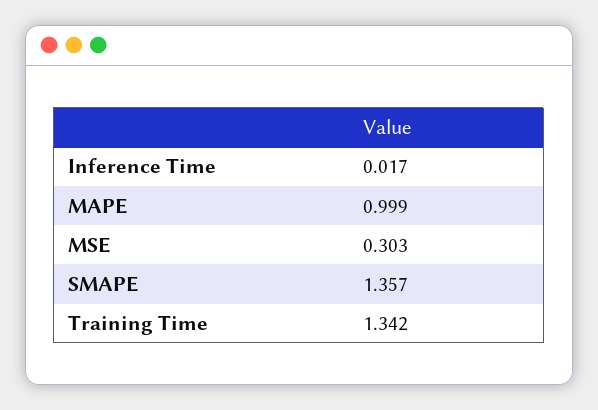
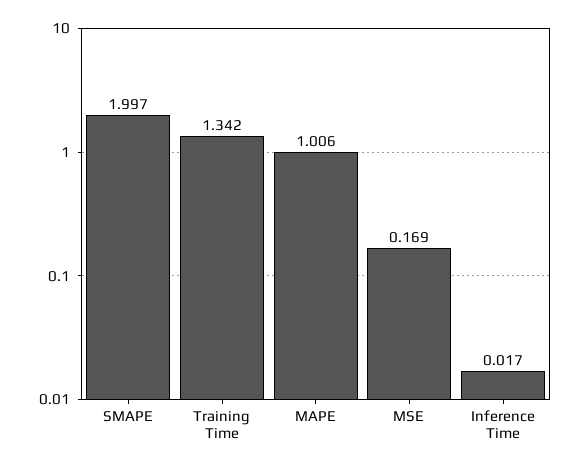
MAPE: 0.999 -> 1.006
MSE: 0.303 -> 0.169
SMAPE: 1.357 -> 1.997

